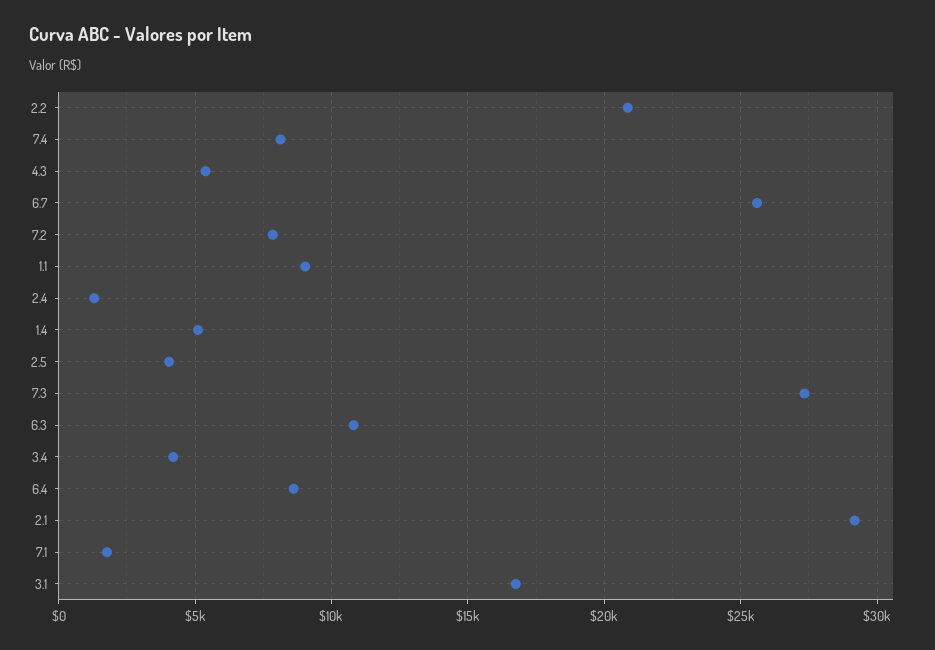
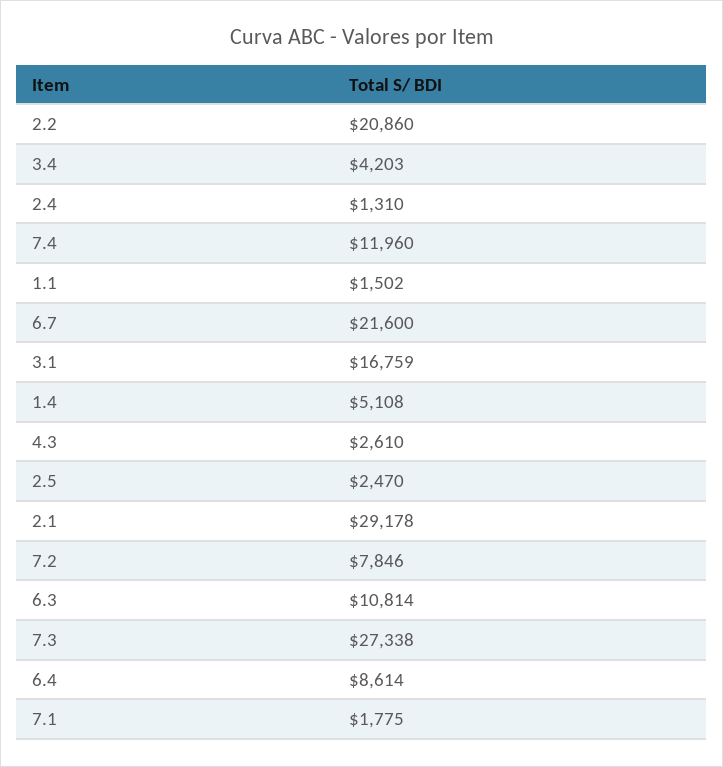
7.4: 8000 -> 11960
4.3: 5500 -> 2610
6.7: 25500 -> 21600
1.1: 9000 -> 1502
2.5: 4000 -> 2470

